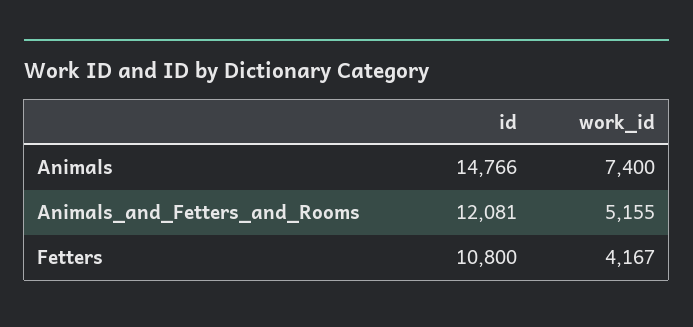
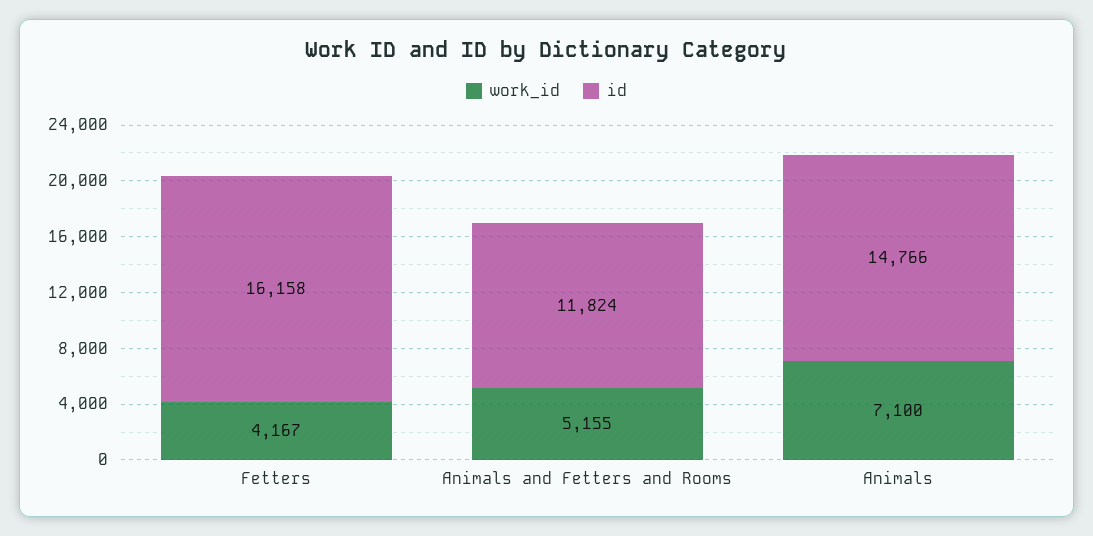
work_id, Animals: 7400 -> 7100
id, Animals_and_Fetters_and_Rooms: 12081 -> 11824
id, Fetters: 10800 -> 16158

